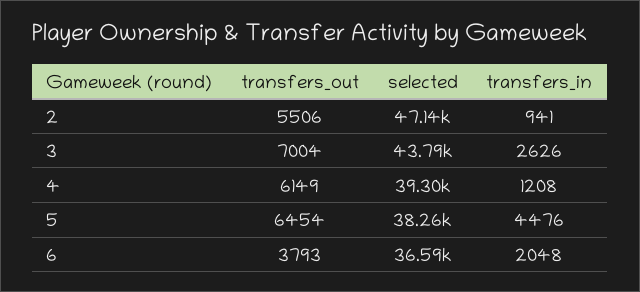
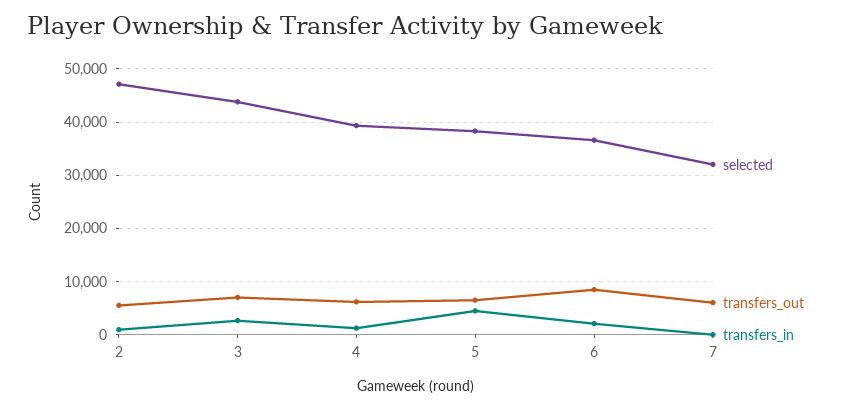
transfers_out, 6: 3793 -> 8000
selected, 7: none -> 32000
transfers_out, 7: none -> 6000
transfers_in, 7: none -> 0

